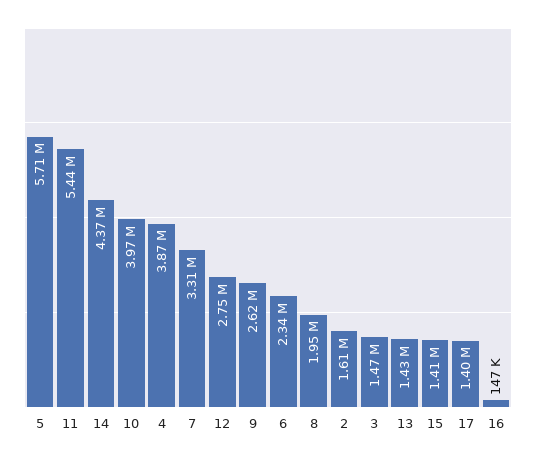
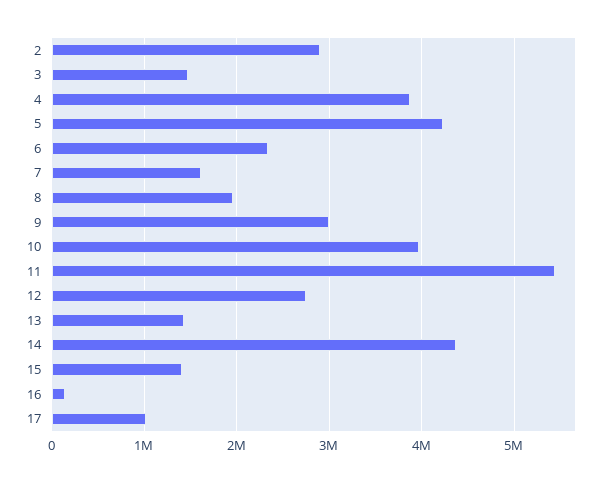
5: 5710000 -> 4200000
7: 3310000 -> 1600000
9: 2620000 -> 3000000
2: 1610000 -> 2900000
17: 1400000 -> 1000000

